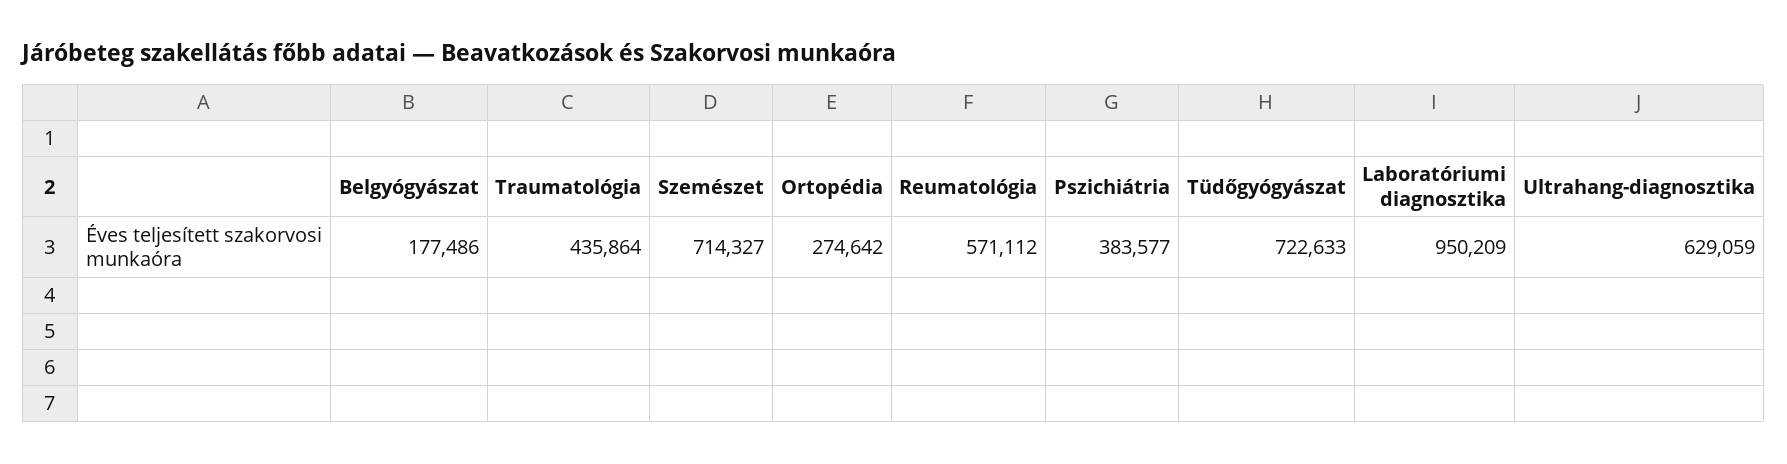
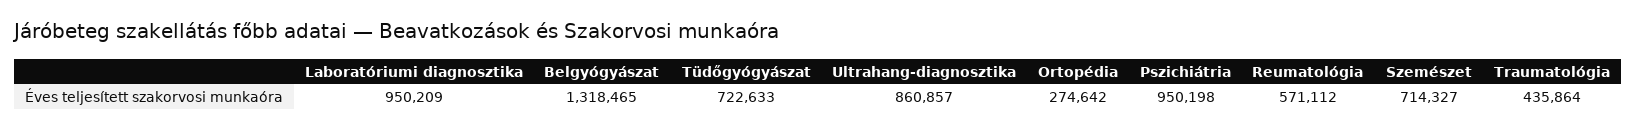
Belgyógyászat: 177486 -> 1318465
Pszichiátria: 383577 -> 950198
Ultrahang-diagnosztika: 629059 -> 860857

